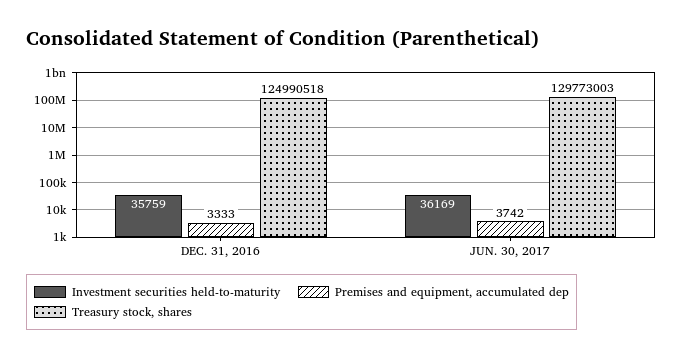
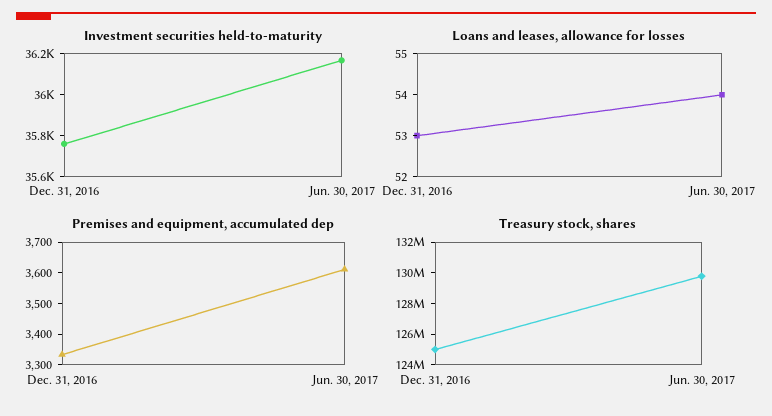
Premises and equipment, accumulated dep, JUN. 30, 2017: 3742 -> 3600
Loans and leases, allowance for losses, DEC. 31, 2016: none -> 53
Loans and leases, allowance for losses, JUN. 30, 2017: none -> 54

